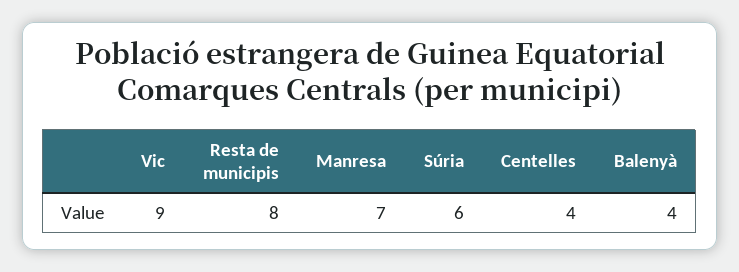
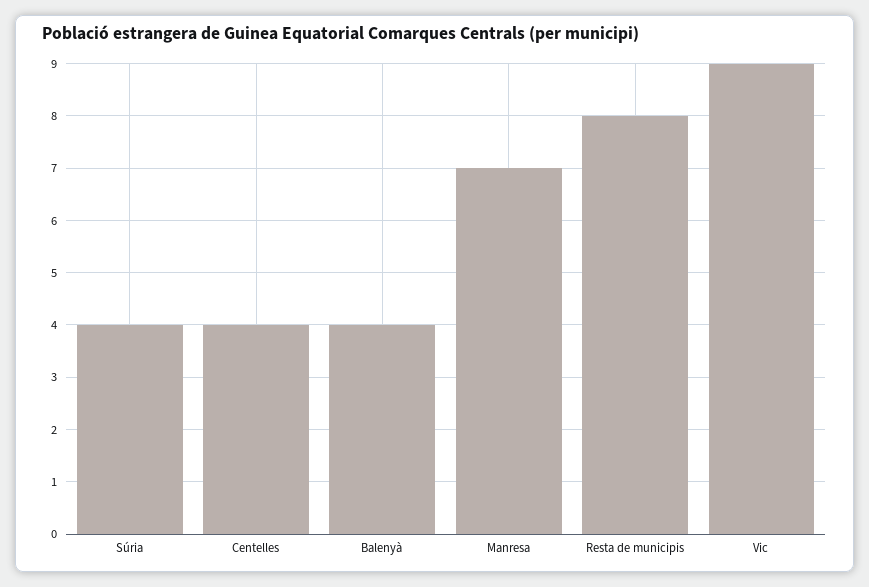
Súria: 6 -> 4

